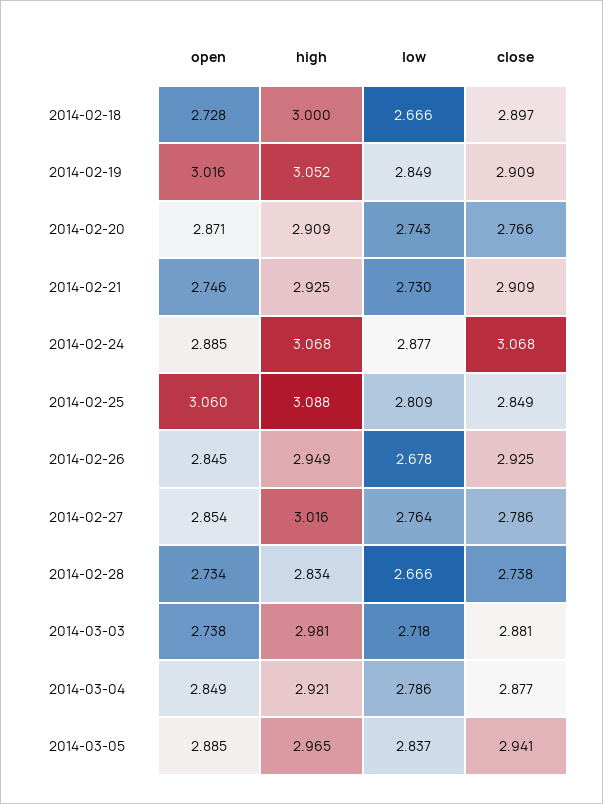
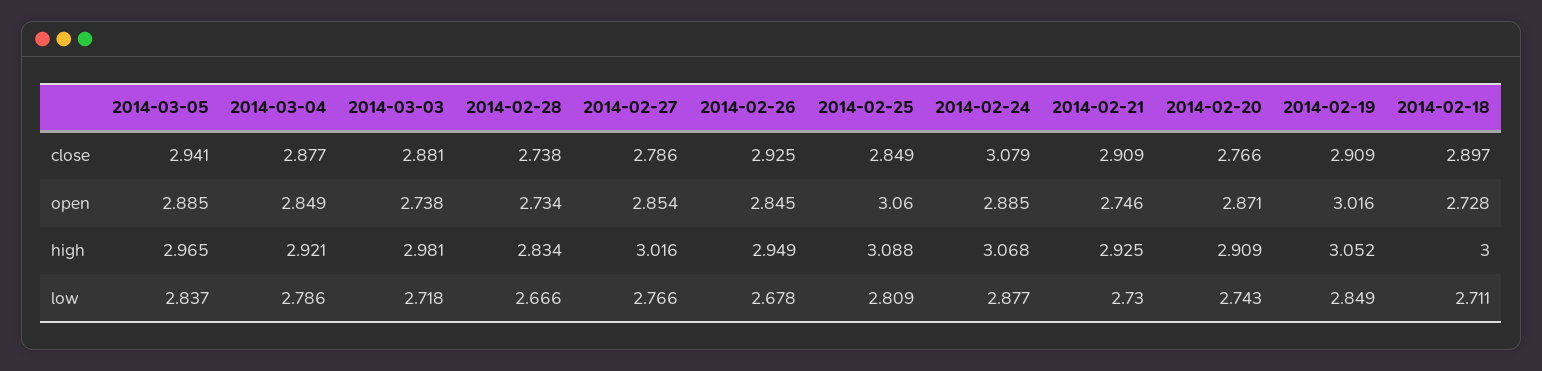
low, 2014-02-18: 2.666 -> 2.711
close, 2014-02-24: 3.068 -> 3.079
low, 2014-02-27: 2.764 -> 2.766

